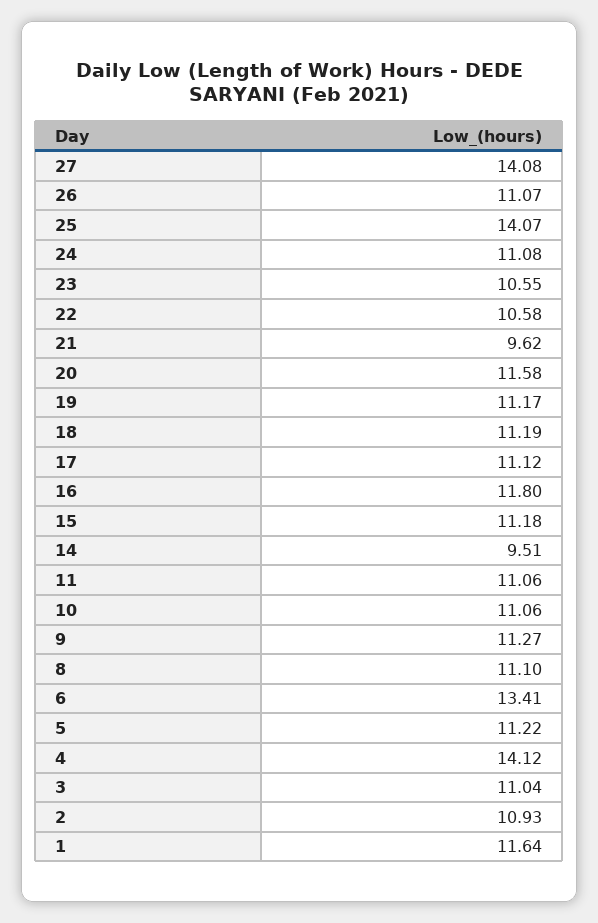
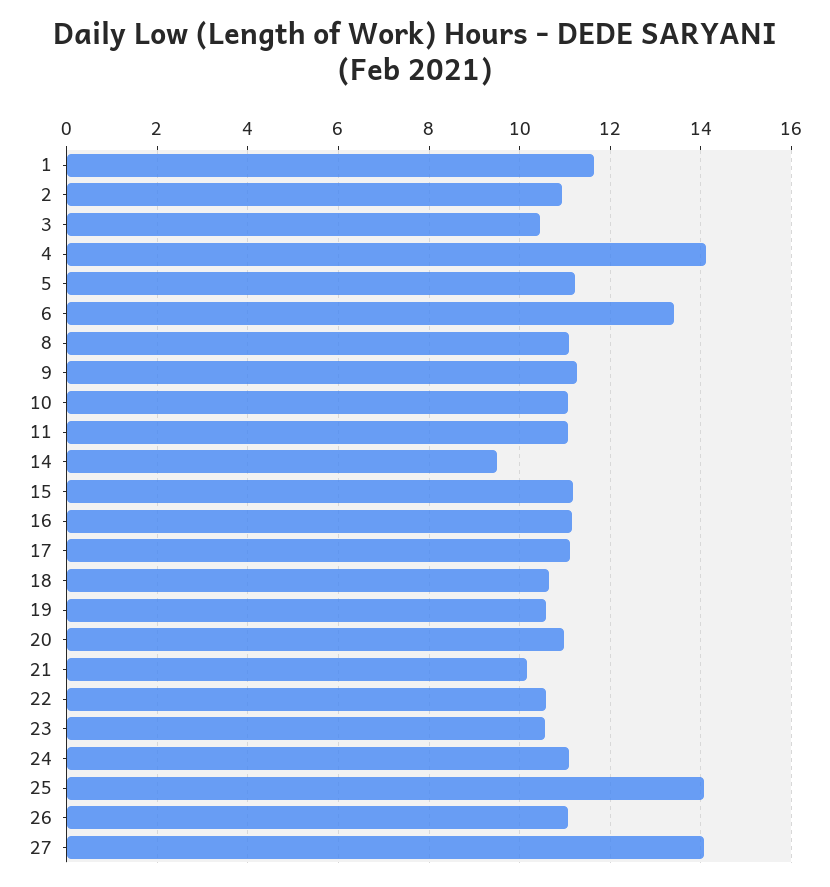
21: 9.62 -> 10.2
20: 11.58 -> 11
19: 11.17 -> 10.6
18: 11.19 -> 10.6
16: 11.8 -> 11.2
3: 11.04 -> 10.4

